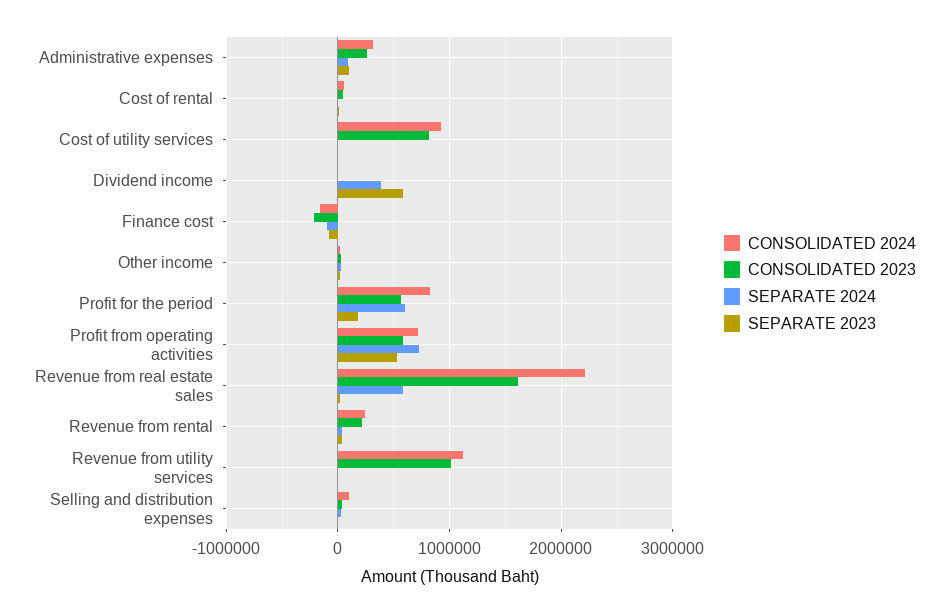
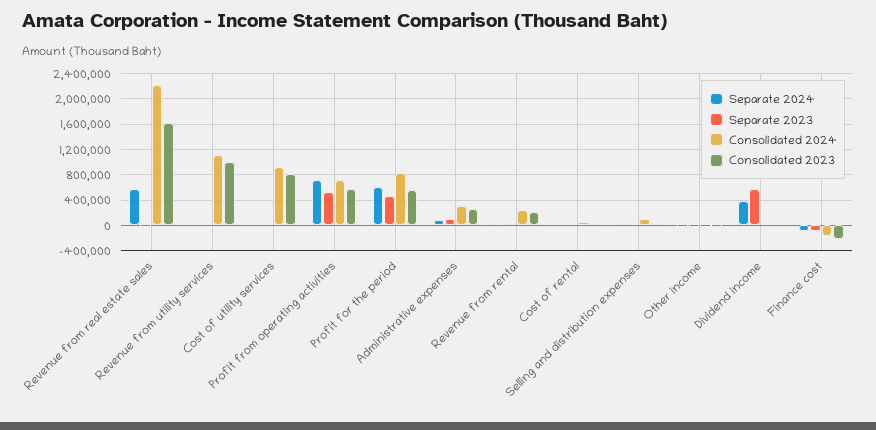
SEPARATE 2023, Profit for the period: 200000 -> 500000

